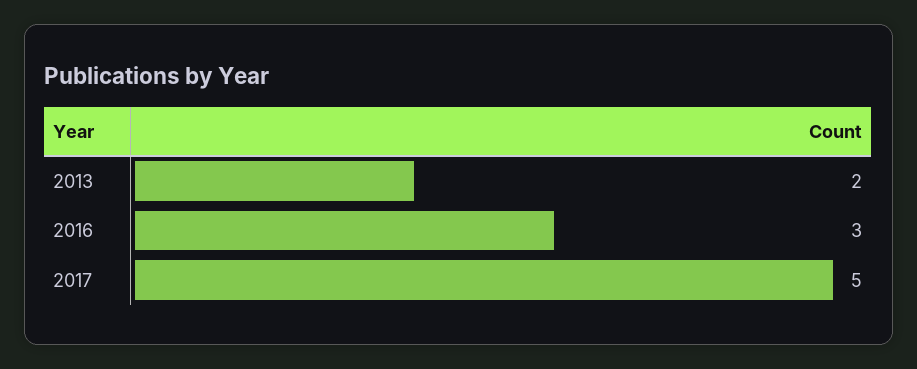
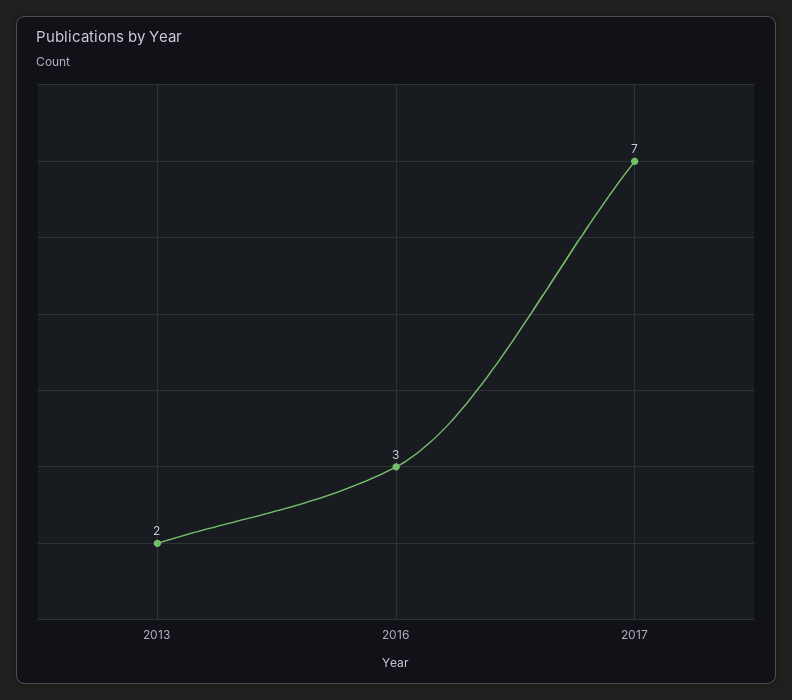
2017: 5 -> 7

